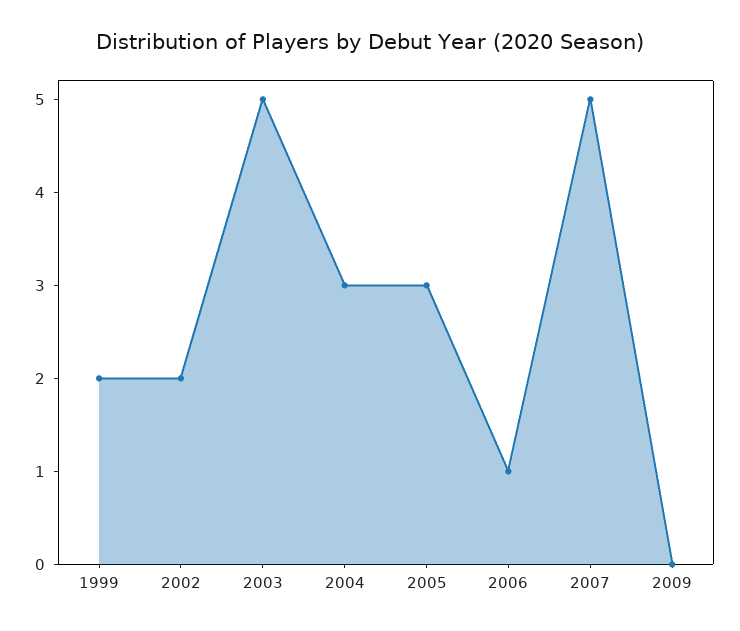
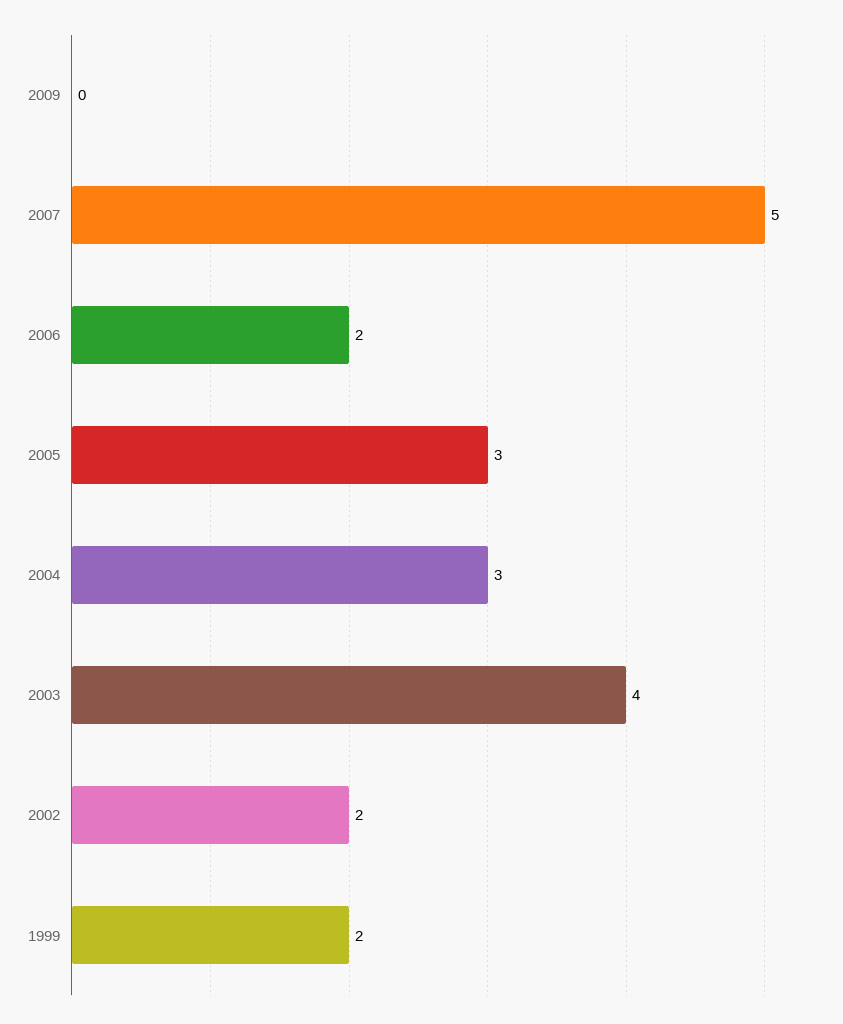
2003: 5 -> 4
2006: 1 -> 2

